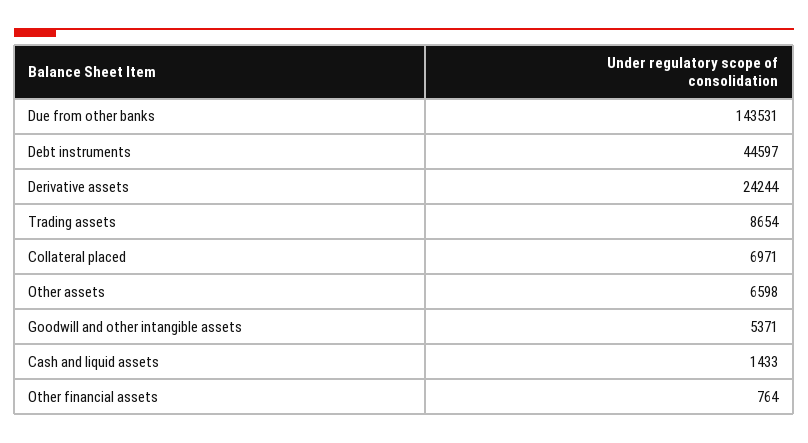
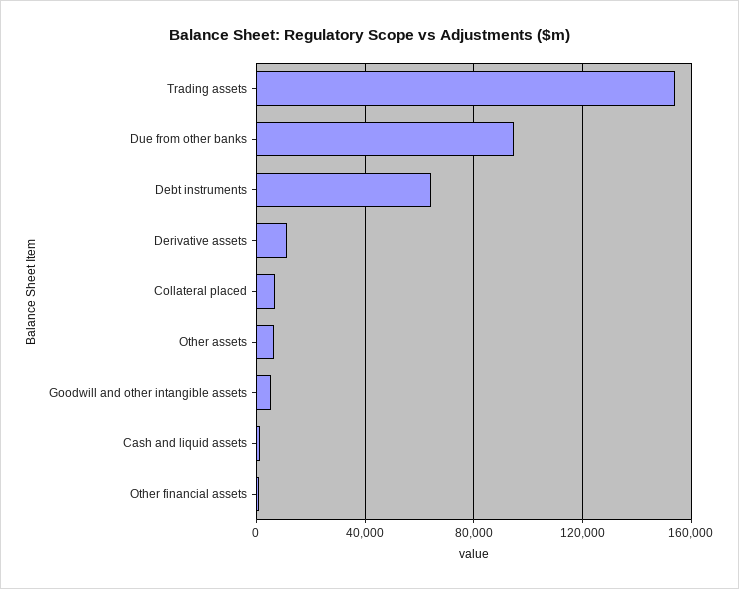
Due from other banks: 143531 -> 95000
Debt instruments: 44597 -> 65000
Derivative assets: 24244 -> 10000
Trading assets: 8654 -> 155000

